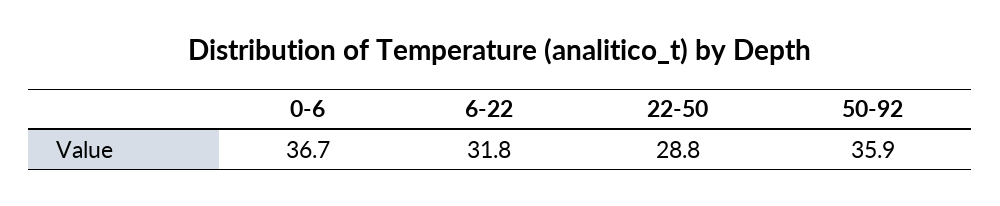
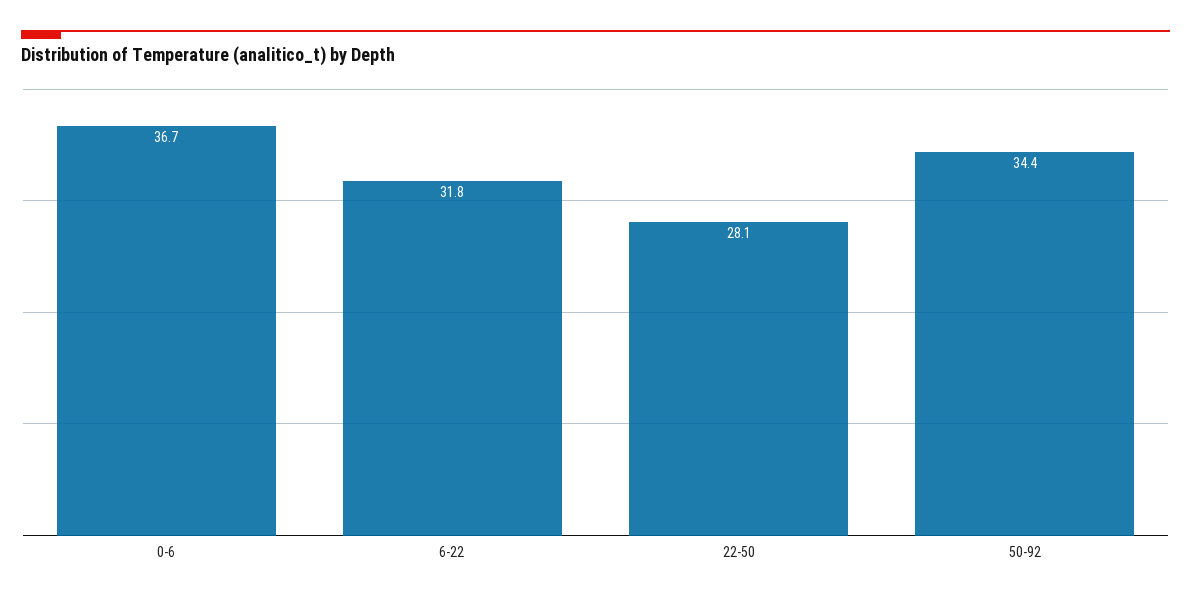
22-50: 28.8 -> 28.1
50-92: 35.9 -> 34.4

